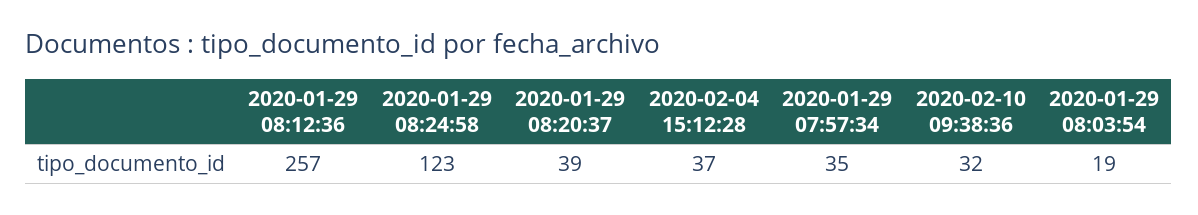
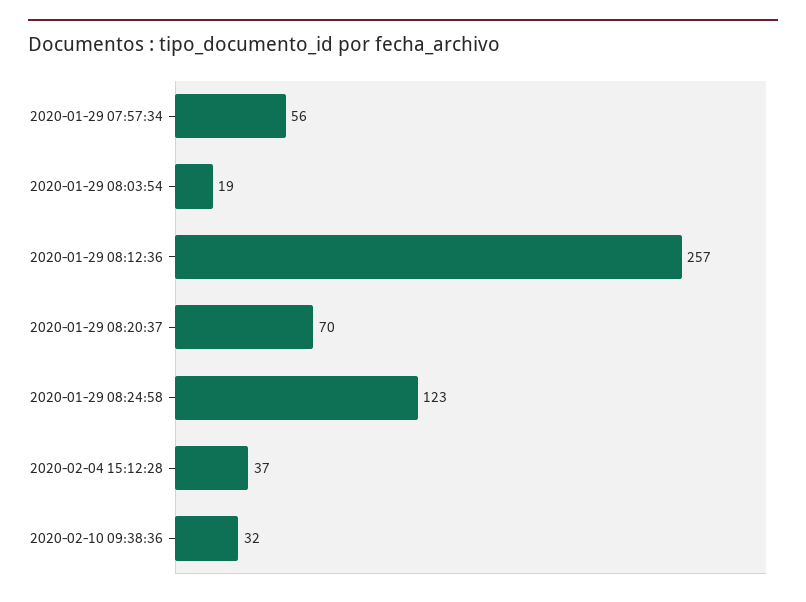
2020-01-29 08:20:37: 39 -> 70
2020-01-29 07:57:34: 35 -> 56

